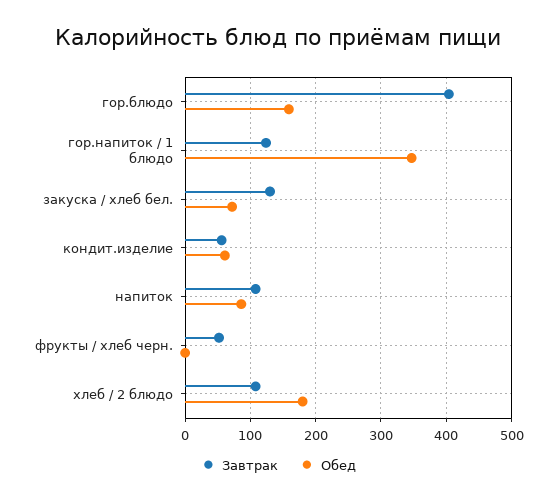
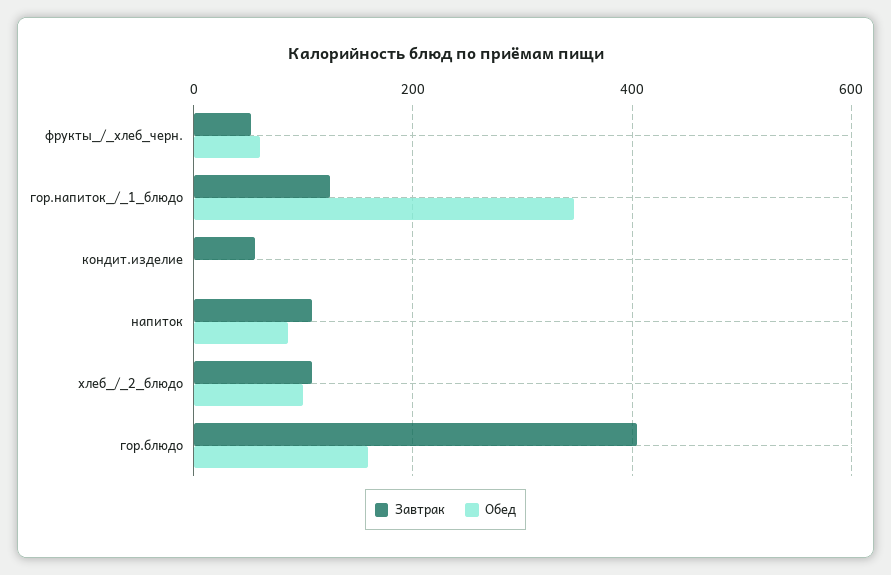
Завтрак, закуска / хлеб бел.: 130 -> none
Обед, закуска / хлеб бел.: 70 -> none
Обед, кондит.изделие: 60 -> 0
Обед, фрукты / хлеб черн.: 0 -> 60
Обед, хлеб / 2 блюдо: 180 -> 100

